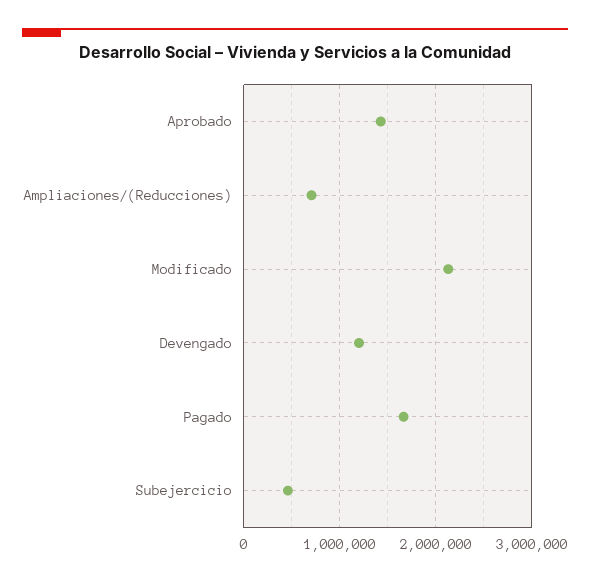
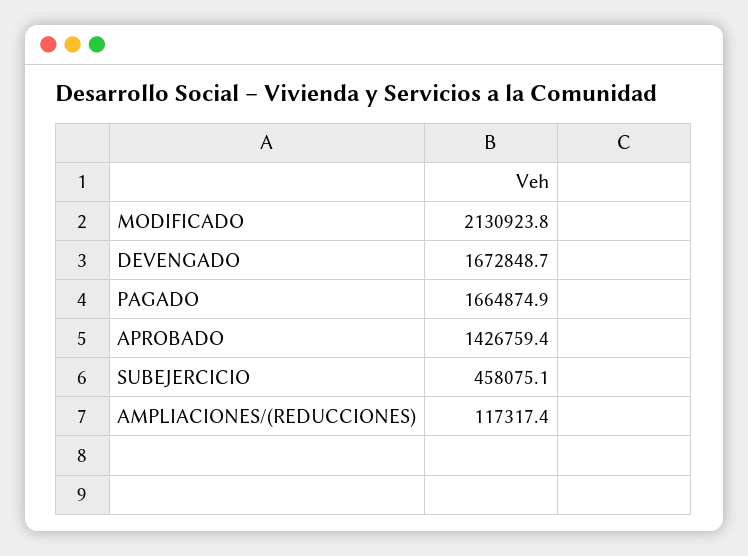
Ampliaciones/(Reducciones): 700000 -> 117317.4
Devengado: 1200000 -> 1672848.7

